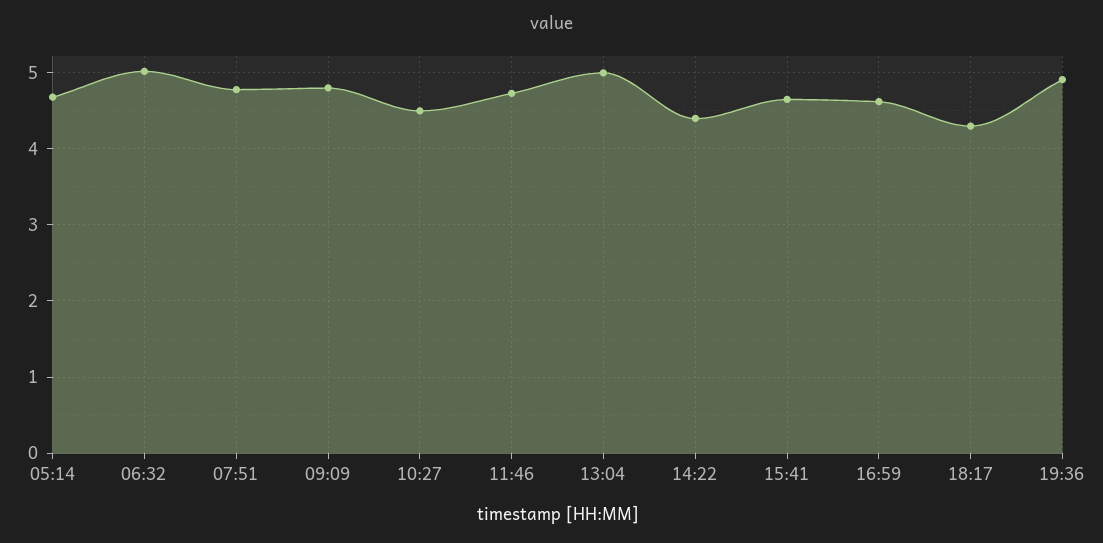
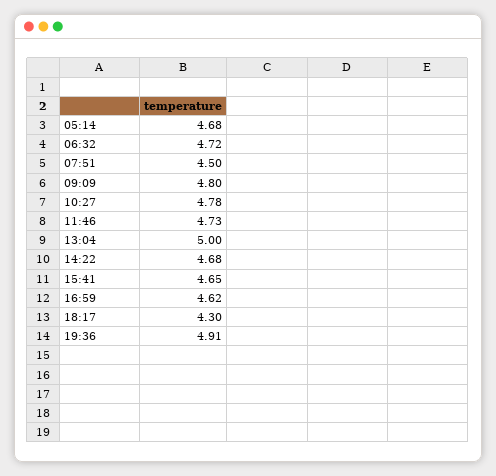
06:32: 5 -> 4.72
07:51: 4.8 -> 4.5
10:27: 4.5 -> 4.78
14:22: 4.4 -> 4.68

